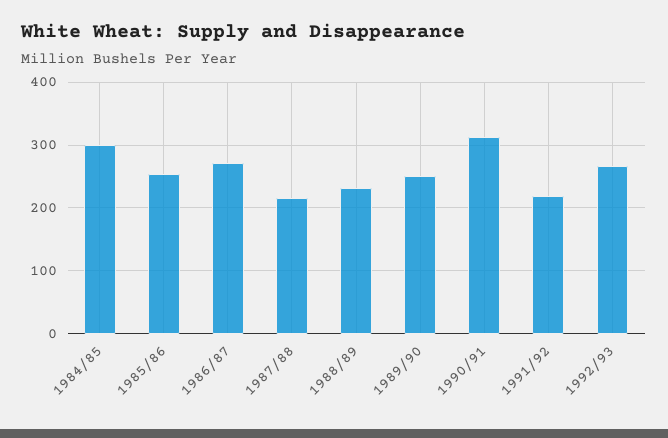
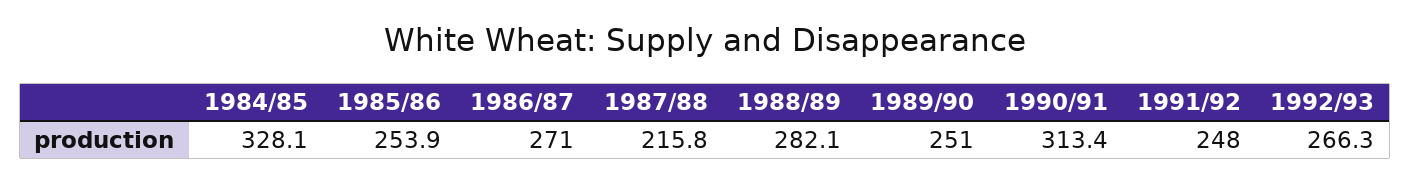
1984/85: 300 -> 328.1
1988/89: 230 -> 282.1
1991/92: 220 -> 248

